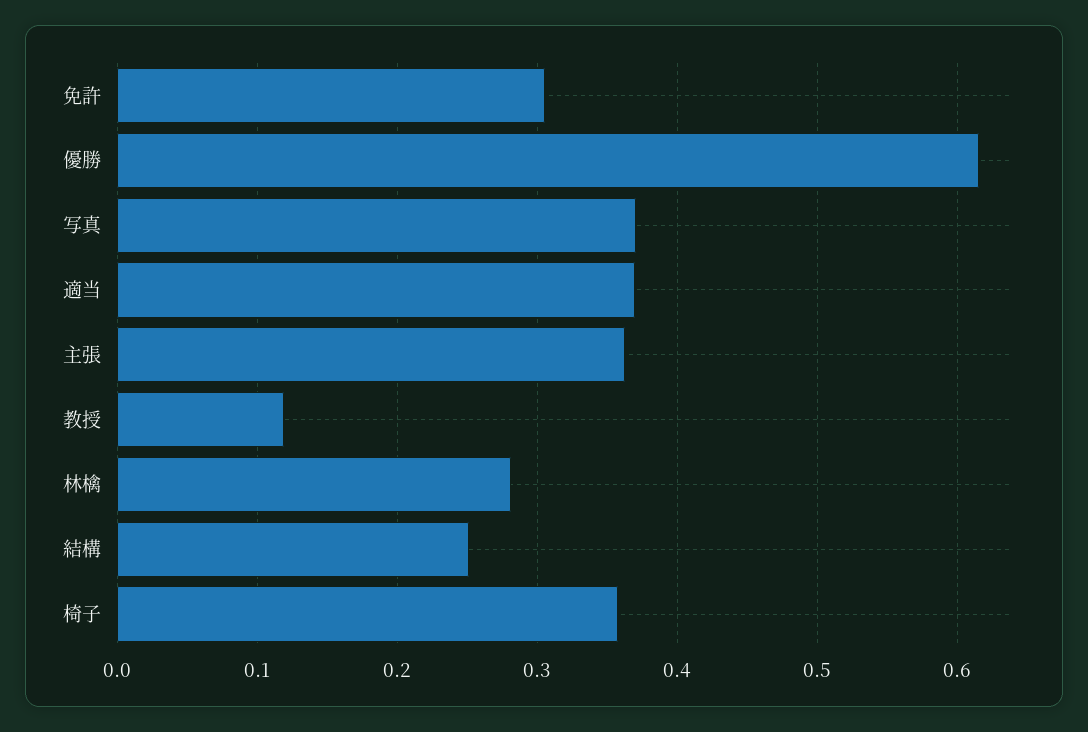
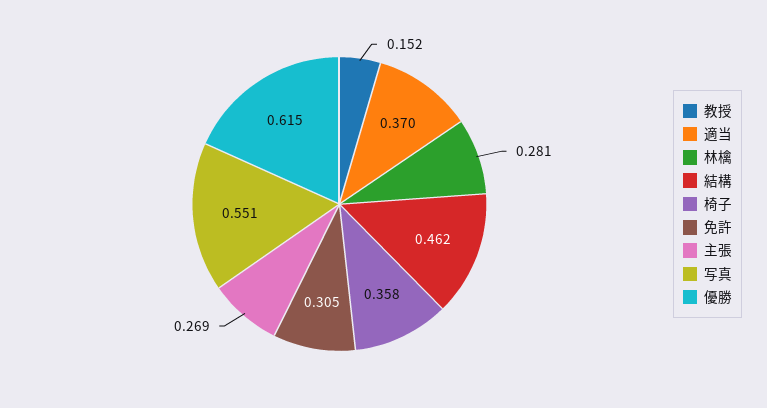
写真: 0.37 -> 0.551
主張: 0.36 -> 0.269
教授: 0.12 -> 0.152
結構: 0.25 -> 0.462

